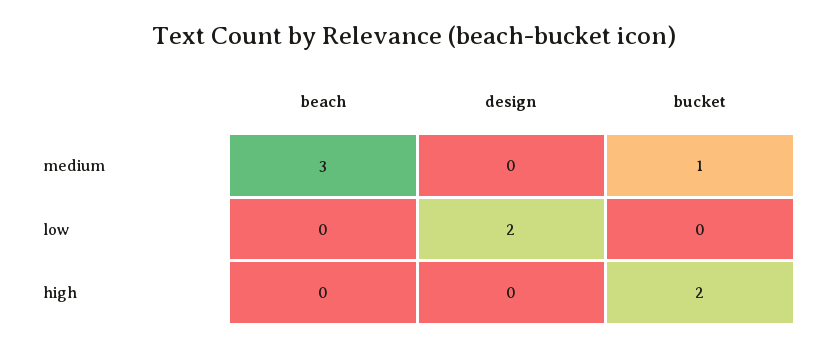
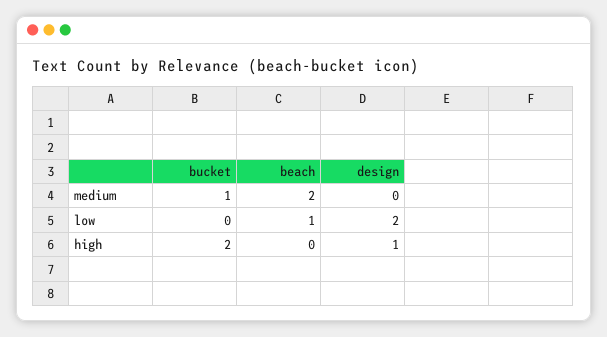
beach, medium: 3 -> 2
beach, low: 0 -> 1
design, high: 0 -> 1

